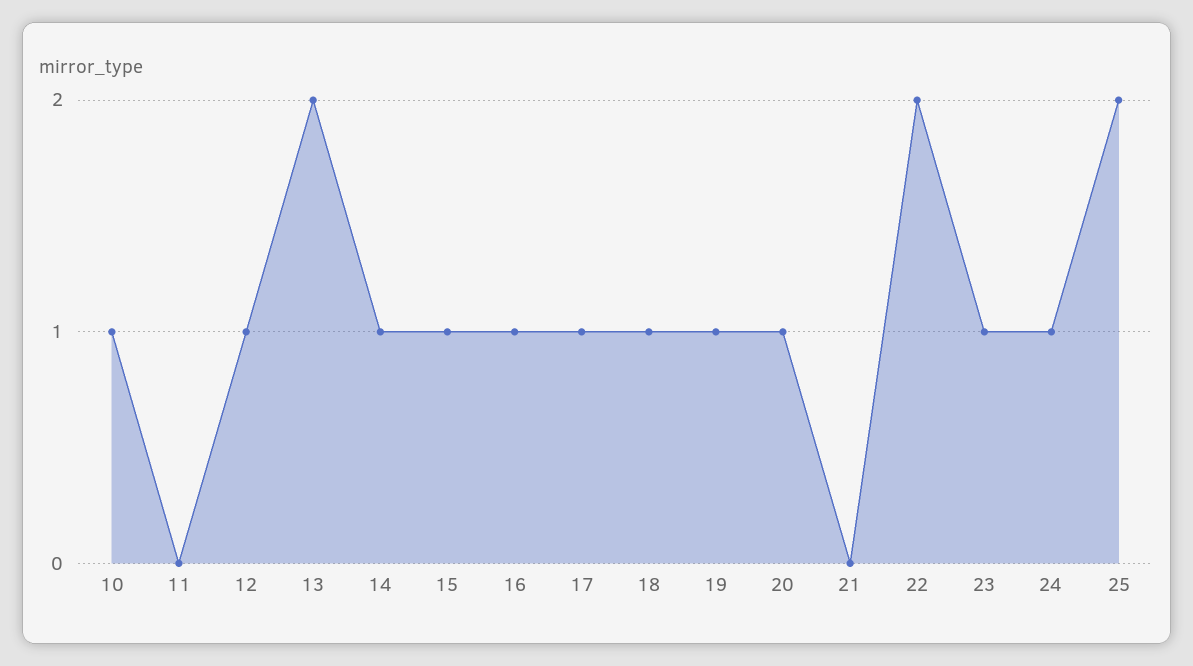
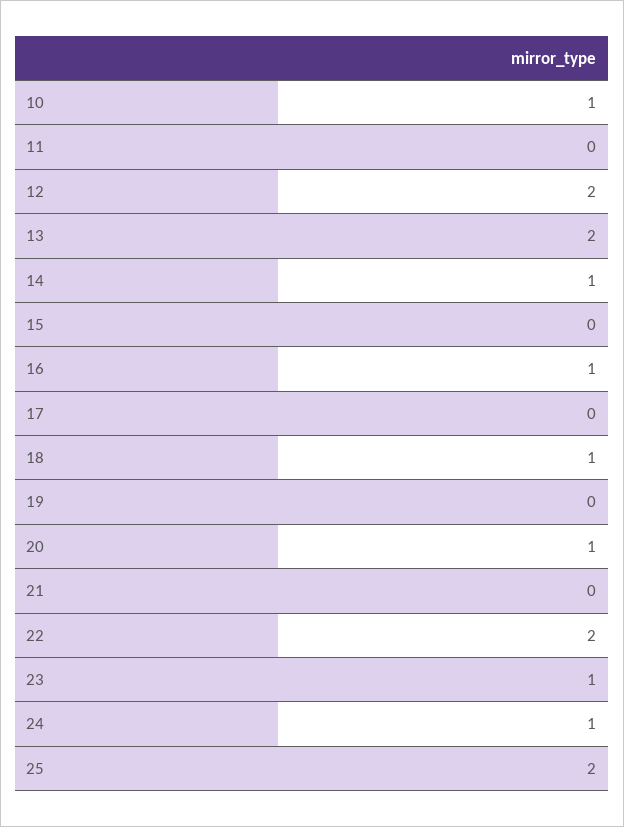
12: 1 -> 2
15: 1 -> 0
17: 1 -> 0
19: 1 -> 0

